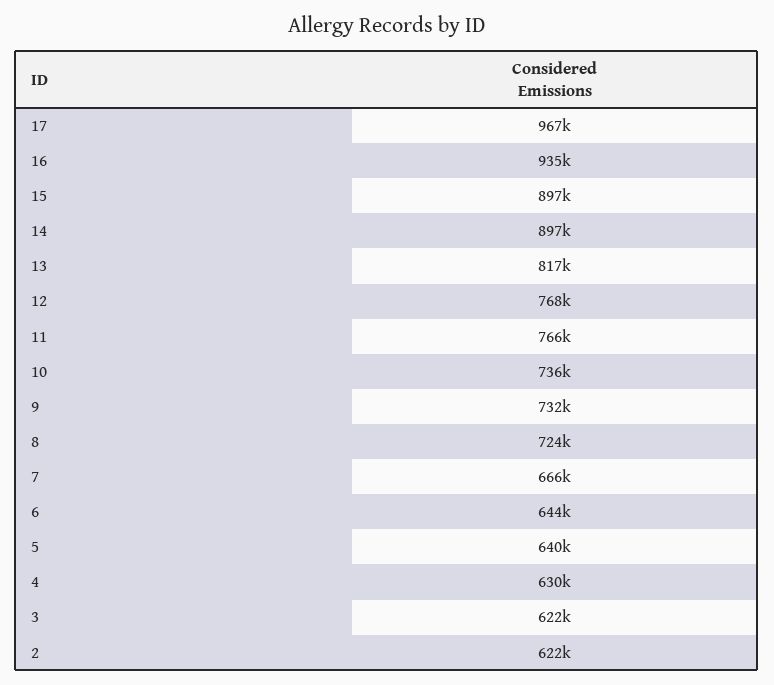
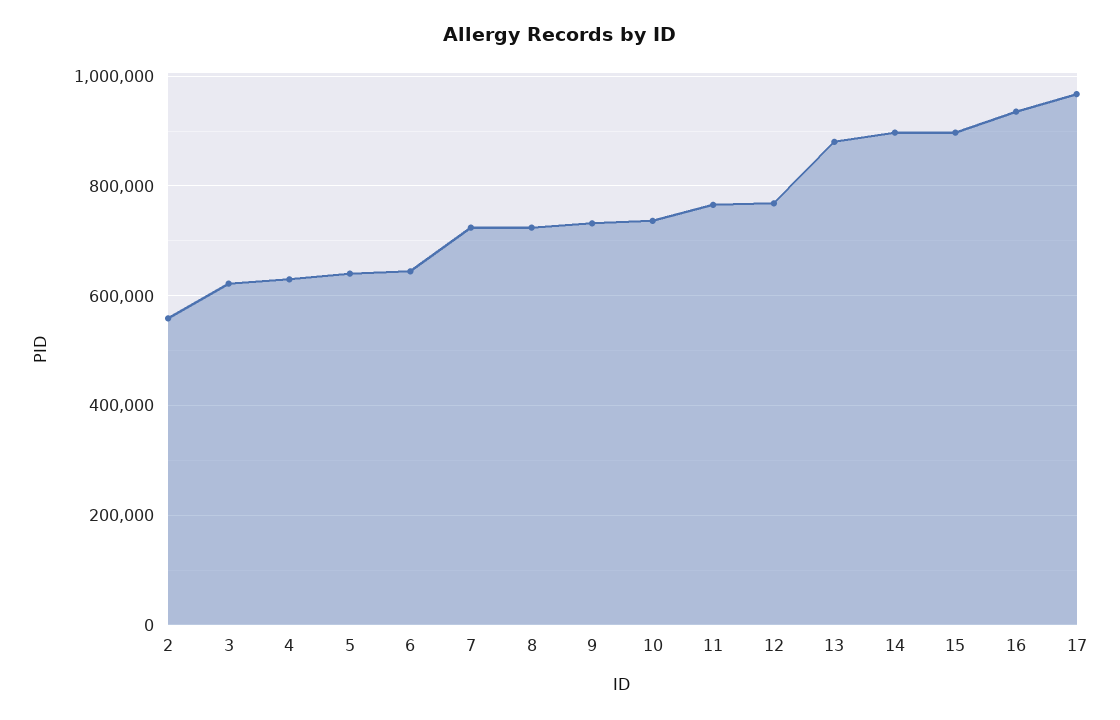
13: 817000 -> 880000
7: 666000 -> 720000
2: 622000 -> 560000

